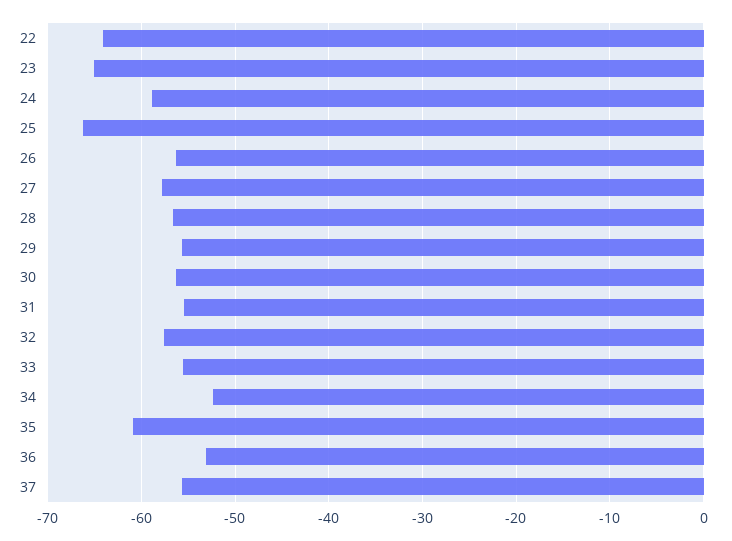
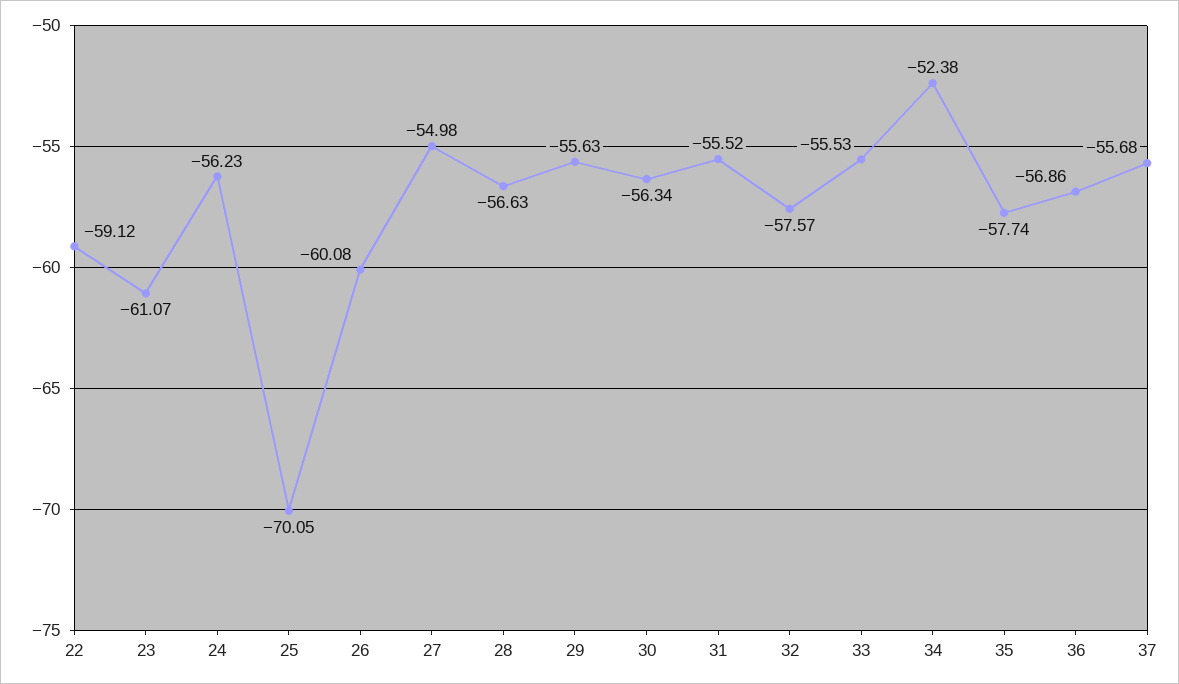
22: -64 -> -59.12
23: -65 -> -61.07
24: -59 -> -56.23
25: -66 -> -70.05
26: -56 -> -60.08
27: -58 -> -54.98
35: -61 -> -57.74
36: -53 -> -56.86

